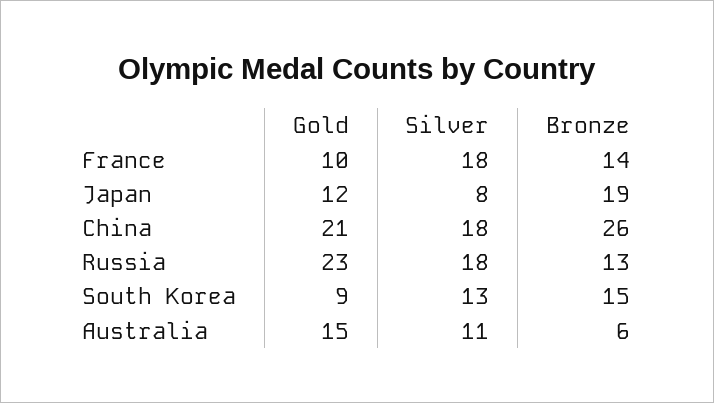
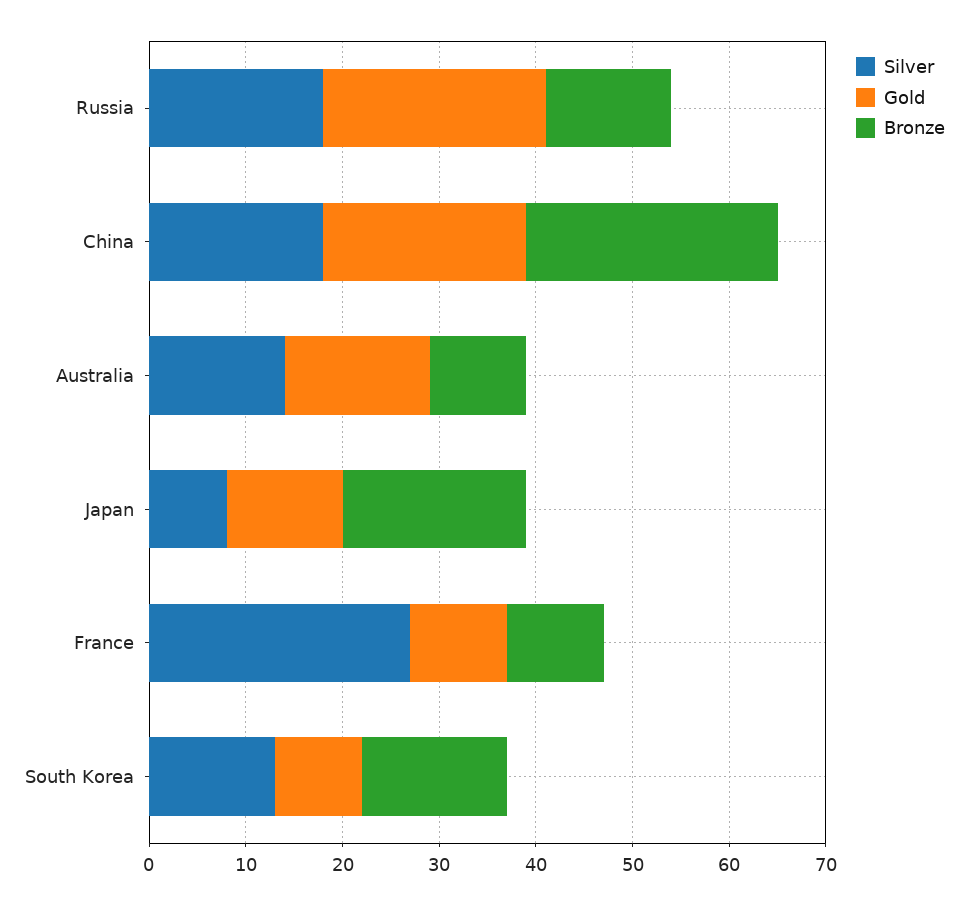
Silver, France: 18 -> 27
Bronze, France: 14 -> 10
Silver, Australia: 11 -> 14
Bronze, Australia: 6 -> 10

